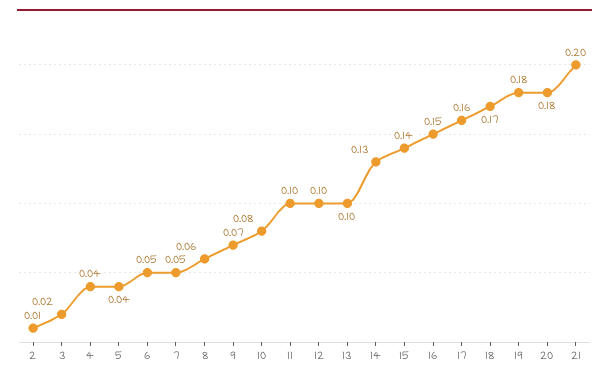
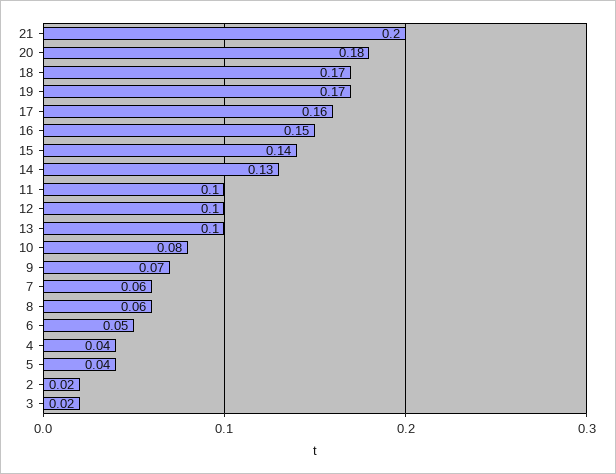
2: 0.01 -> 0.02
7: 0.05 -> 0.06
19: 0.18 -> 0.17

